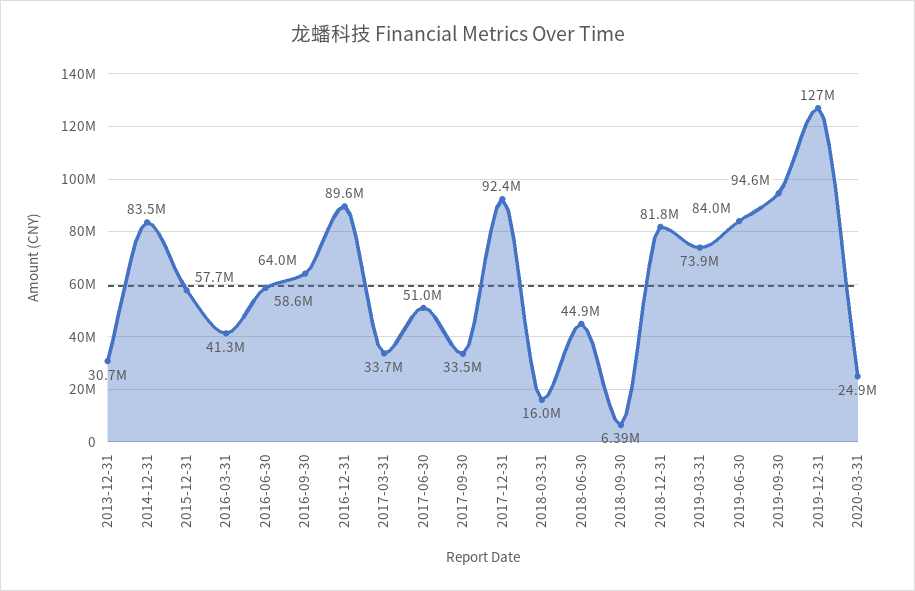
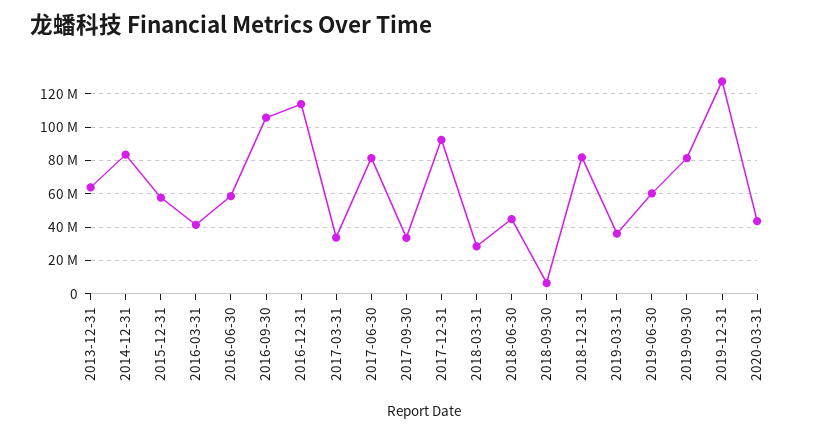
2013-12-31: 30700000 -> 65000000
2016-09-30: 64000000 -> 105000000
2016-12-31: 89600000 -> 115000000
2017-06-30: 51000000 -> 80000000
2018-03-31: 16000000 -> 30000000
2019-03-31: 73900000 -> 35000000
2019-06-30: 84000000 -> 60000000
2019-09-30: 94600000 -> 80000000
2020-03-31: 24900000 -> 45000000

